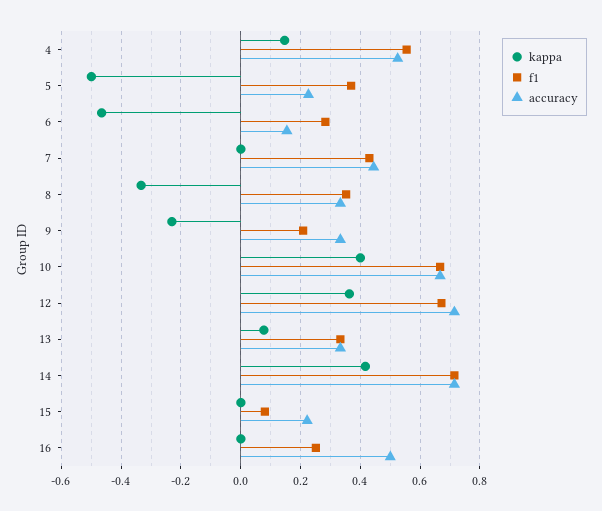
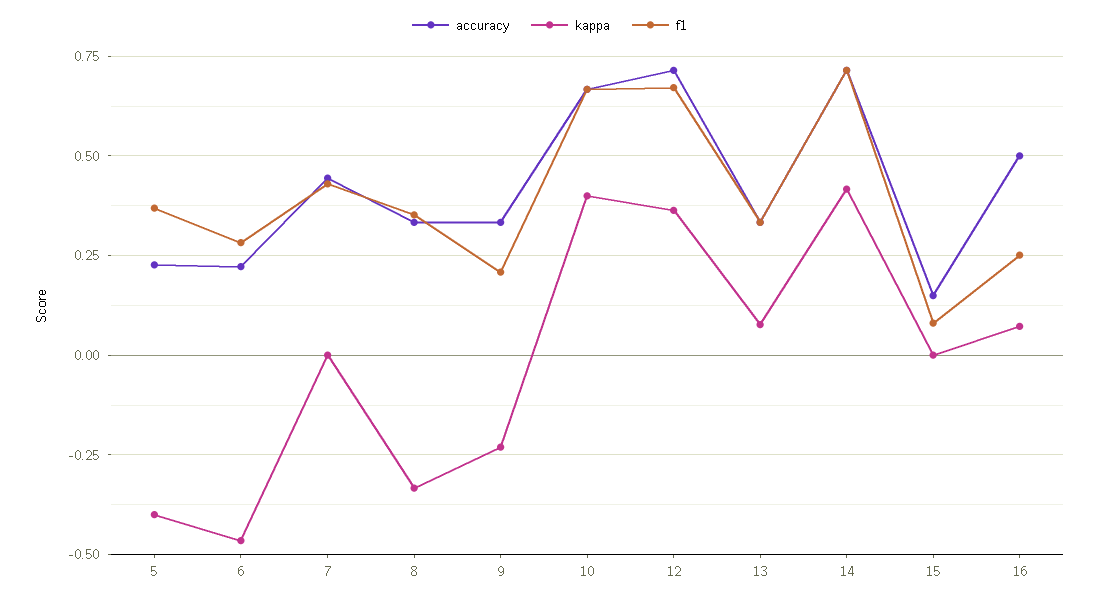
kappa, 4: 0.15 -> none
f1, 4: 0.55 -> none
accuracy, 4: 0.525 -> none
kappa, 5: -0.5 -> -0.4
accuracy, 6: 0.15 -> 0.225
accuracy, 15: 0.225 -> 0.15
kappa, 16: 0 -> 0.075

